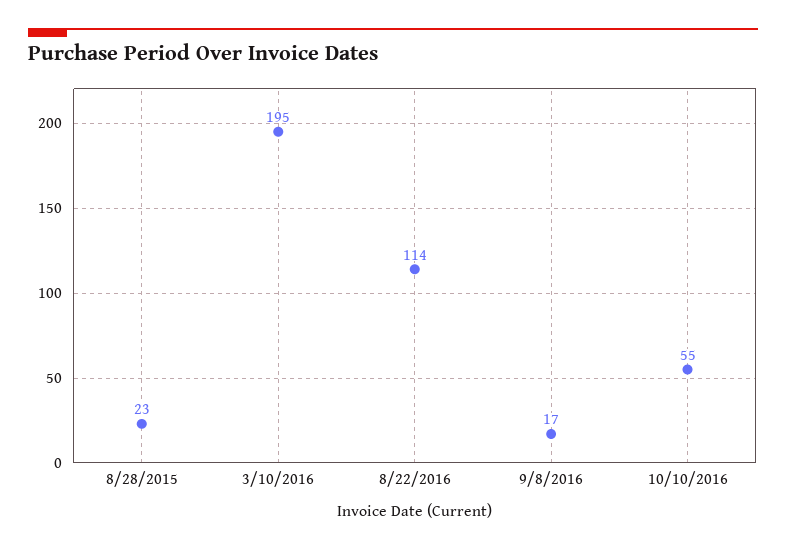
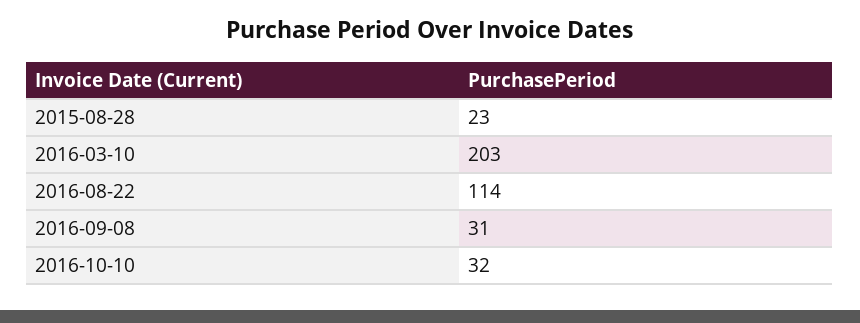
3/10/2016: 195 -> 203
9/8/2016: 17 -> 31
10/10/2016: 55 -> 32

